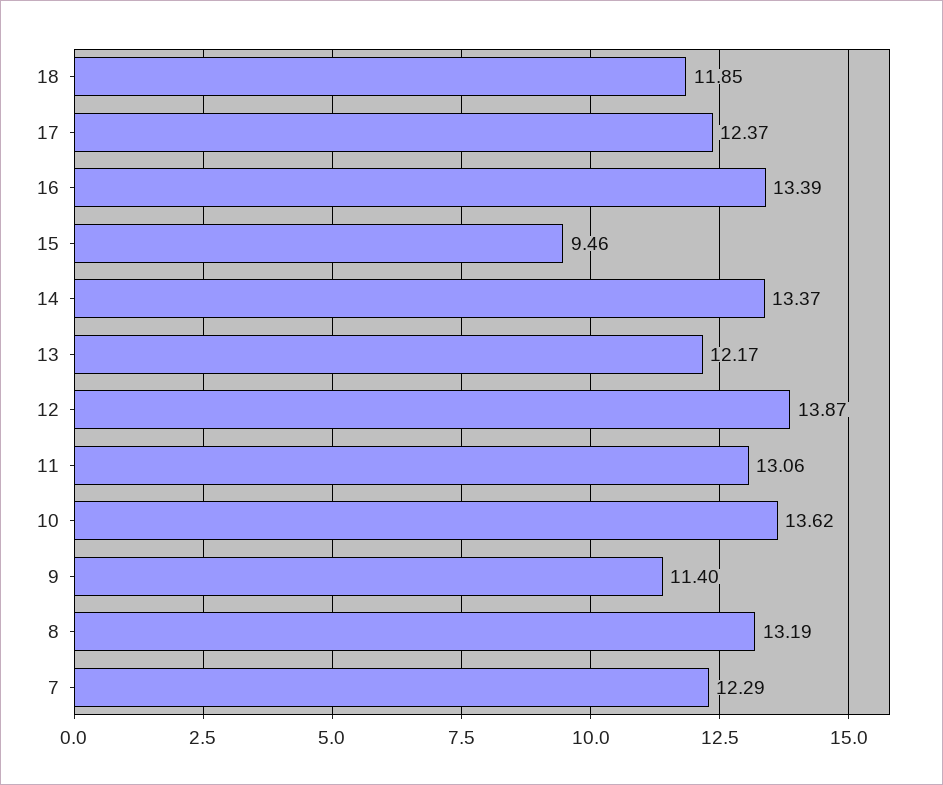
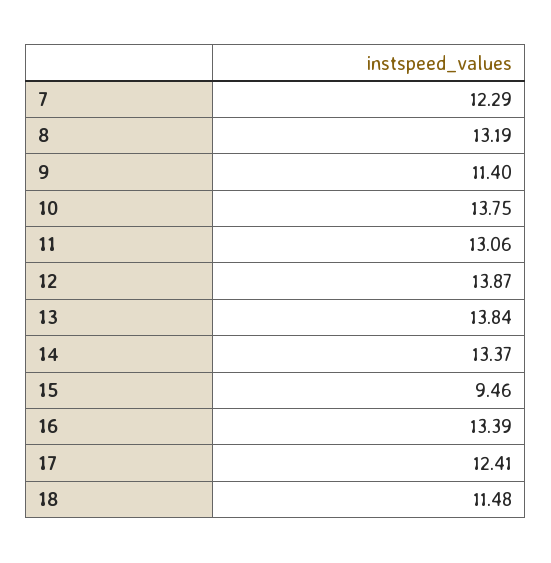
18: 11.85 -> 11.48
17: 12.37 -> 12.41
13: 12.17 -> 13.84
10: 13.62 -> 13.75

